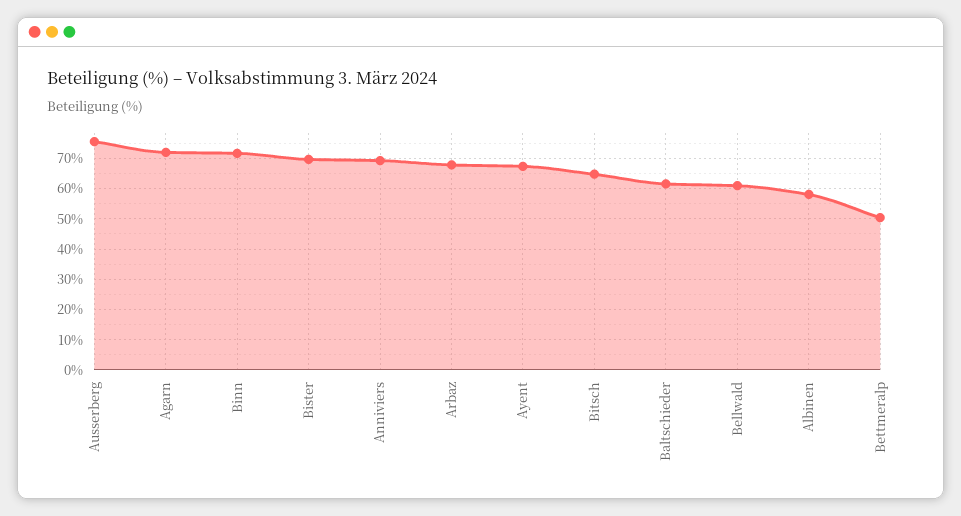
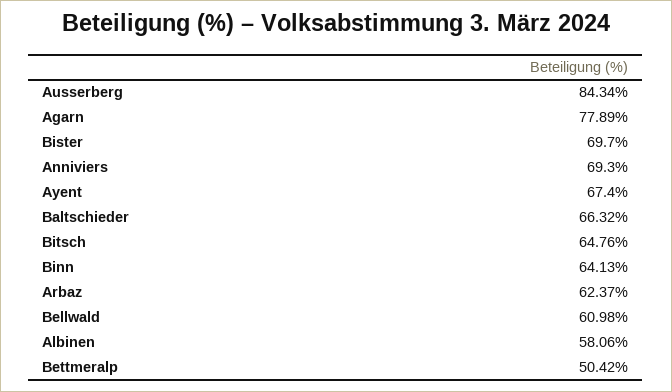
Ausserberg: 76 -> 84.34
Agarn: 72 -> 77.89
Binn: 72 -> 64.13
Arbaz: 68 -> 62.37
Baltschieder: 62 -> 66.32

